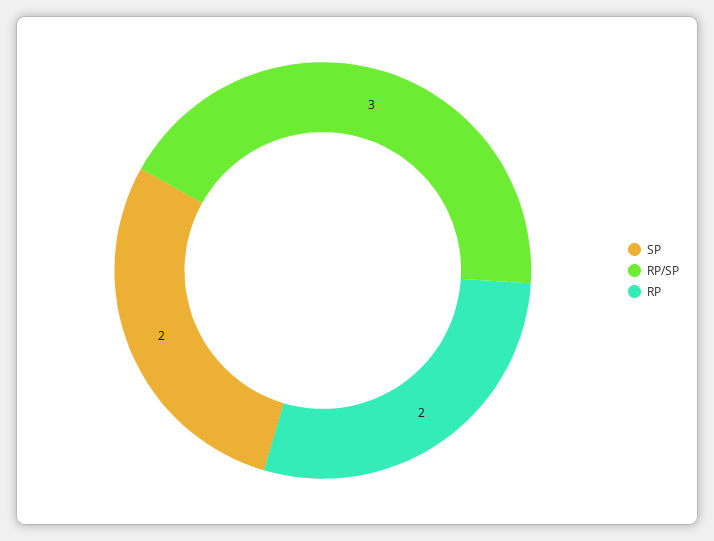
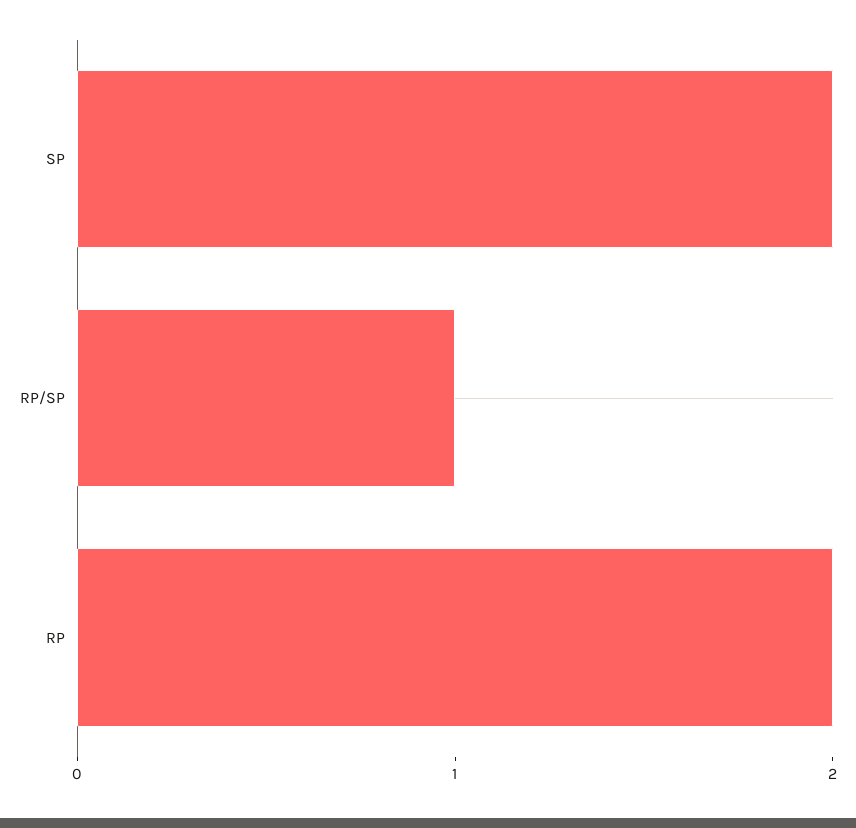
RP/SP: 3 -> 1

